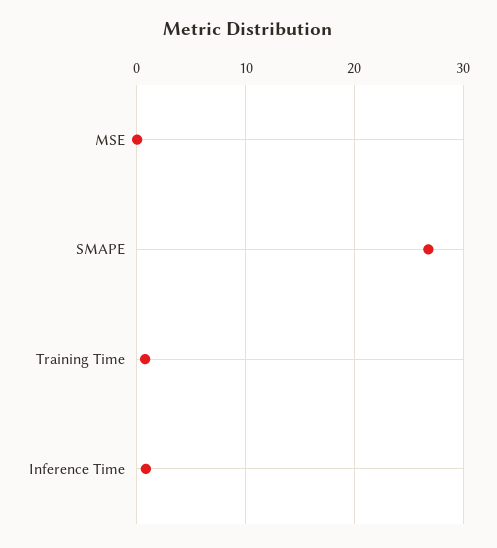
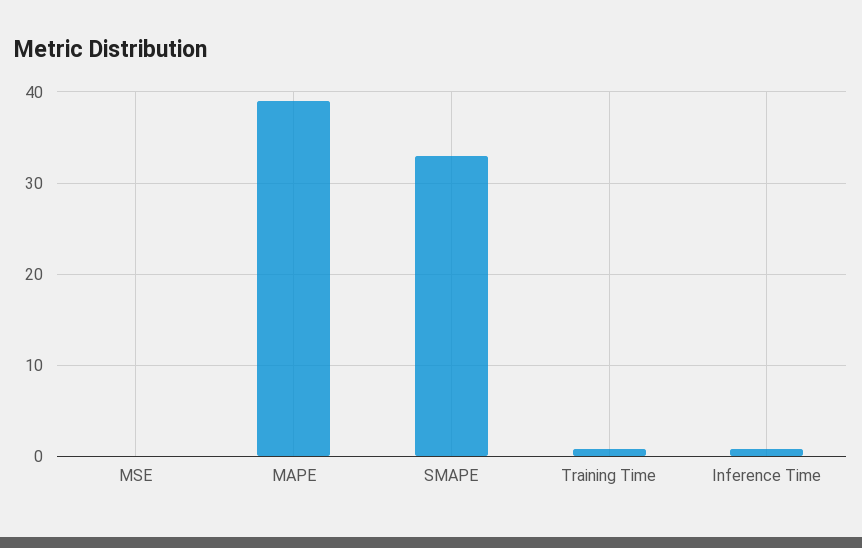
SMAPE: 27 -> 33
MAPE: none -> 39

